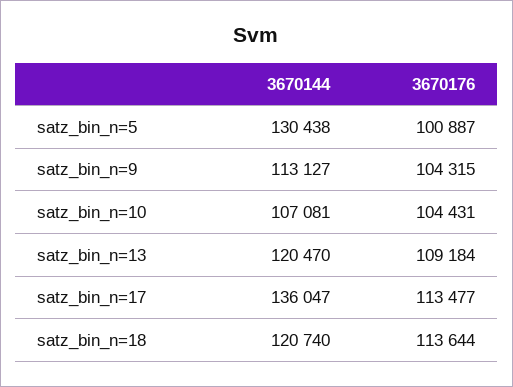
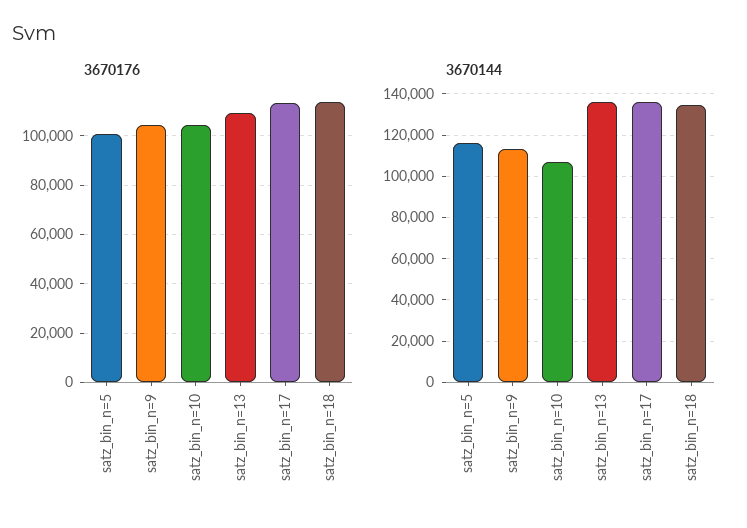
3670144, satz_bin_n=5: 130438 -> 115000
3670144, satz_bin_n=13: 120470 -> 135000
3670144, satz_bin_n=18: 120740 -> 135000

